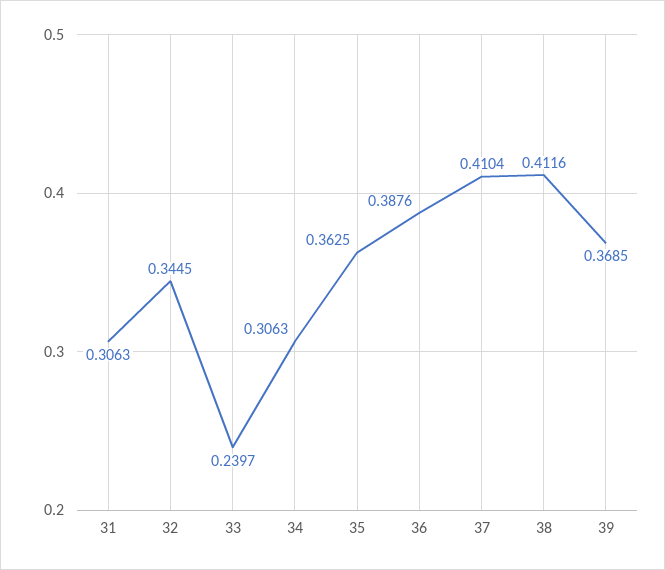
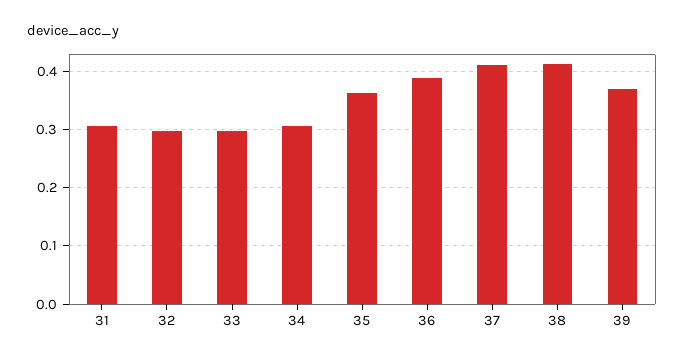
32: 0.3445 -> 0.3
33: 0.2397 -> 0.3

